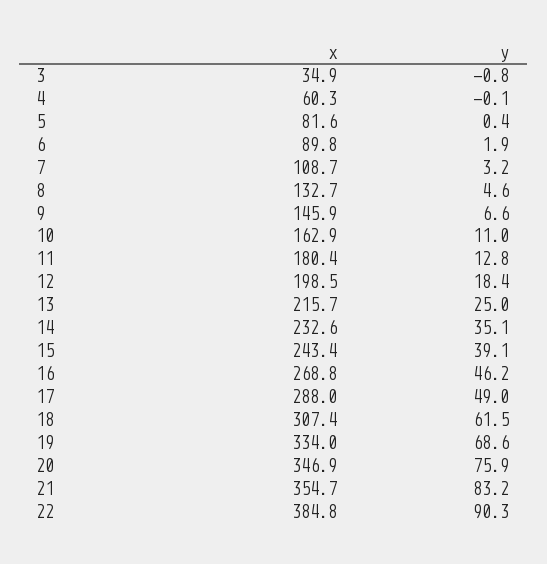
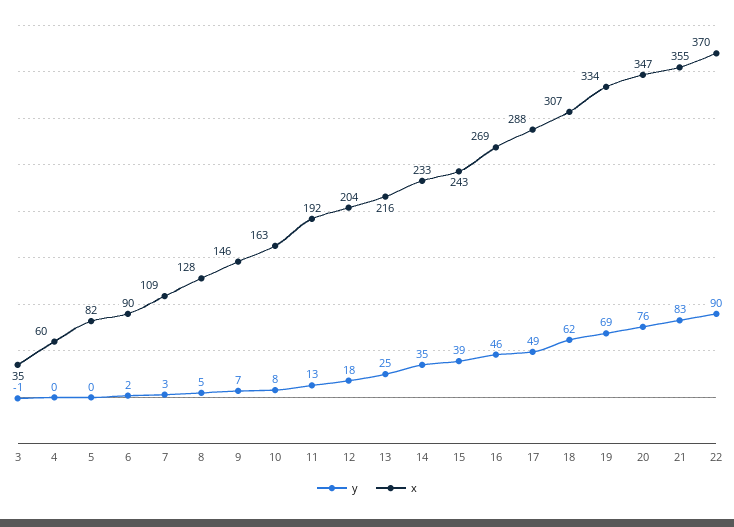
x, 8: 132.7 -> 128
y, 10: 11 -> 8
x, 11: 180.4 -> 192
x, 12: 198.5 -> 204
x, 22: 384.8 -> 370

